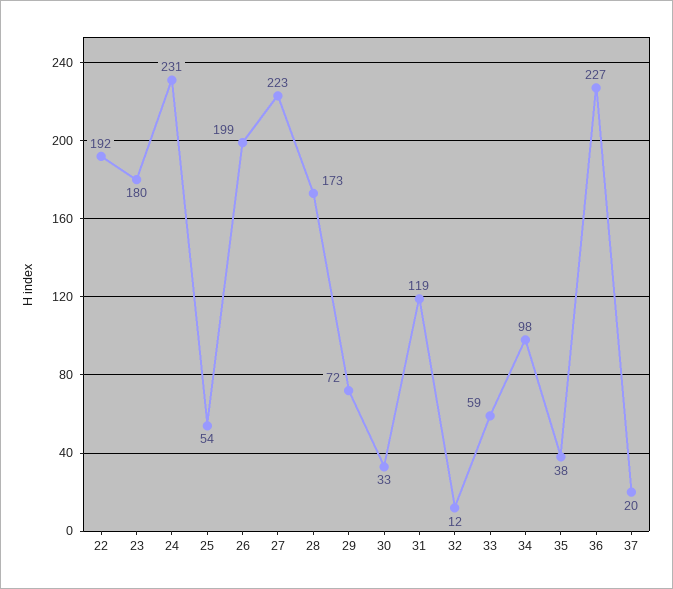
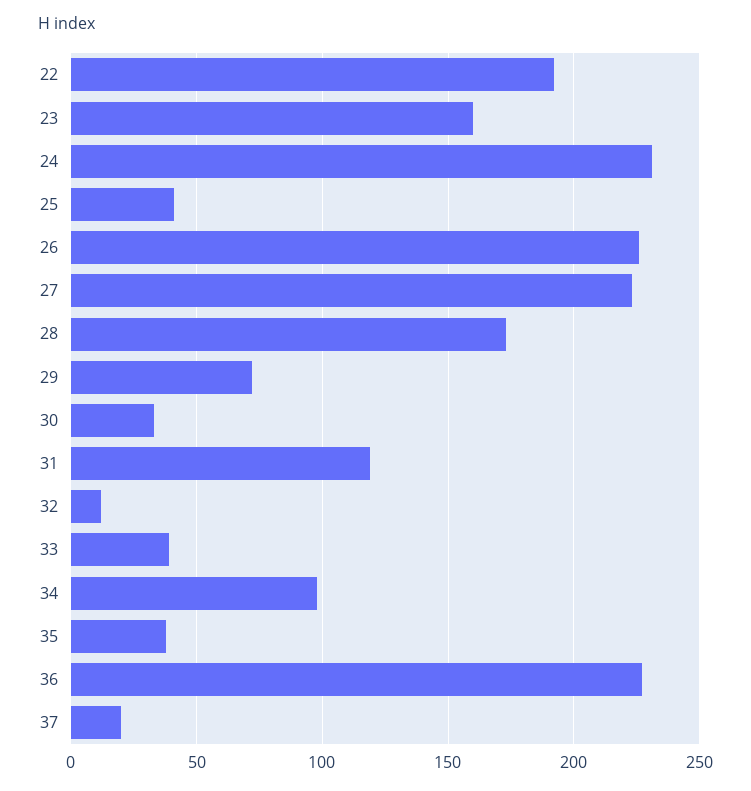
23: 180 -> 160
25: 54 -> 40
26: 199 -> 225
33: 59 -> 40

